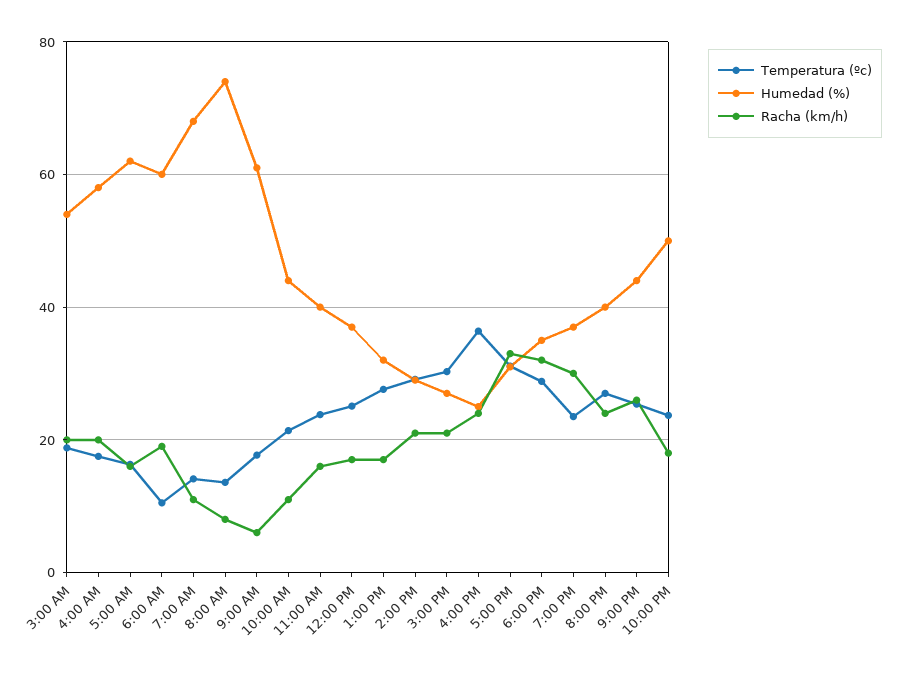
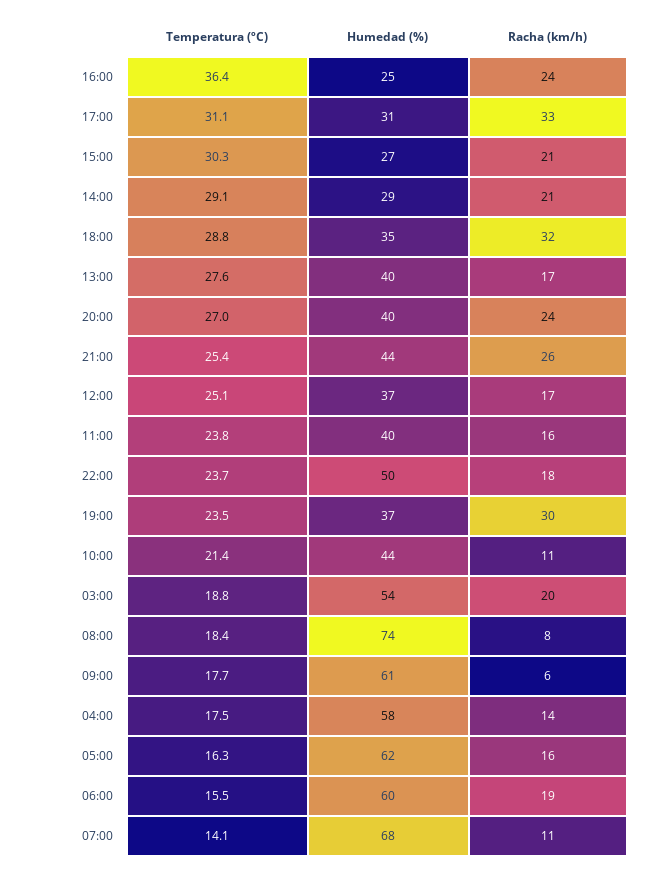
Racha (km/h), 4:00 AM: 20 -> 14
Temperatura (ºc), 6:00 AM: 10 -> 15.5
Temperatura (ºc), 8:00 AM: 14 -> 18.4
Humedad (%), 1:00 PM: 32 -> 40

